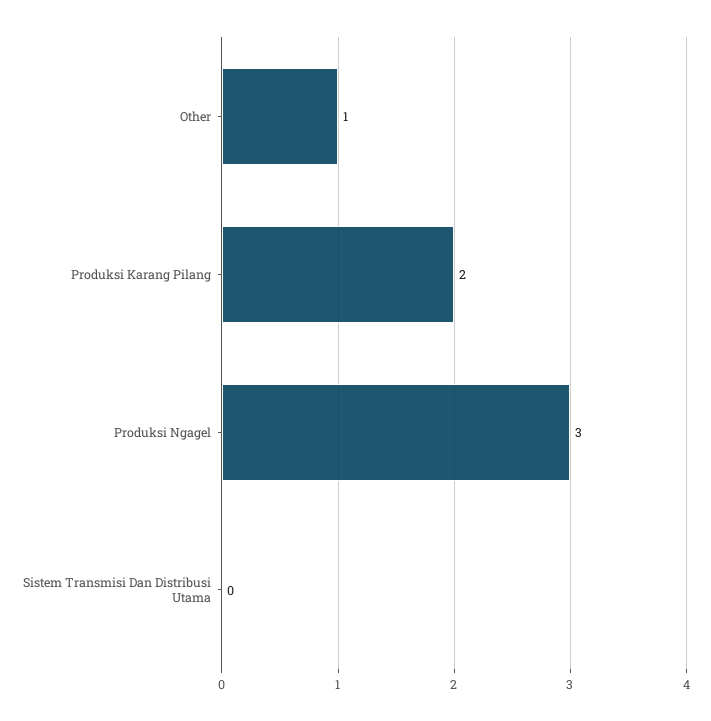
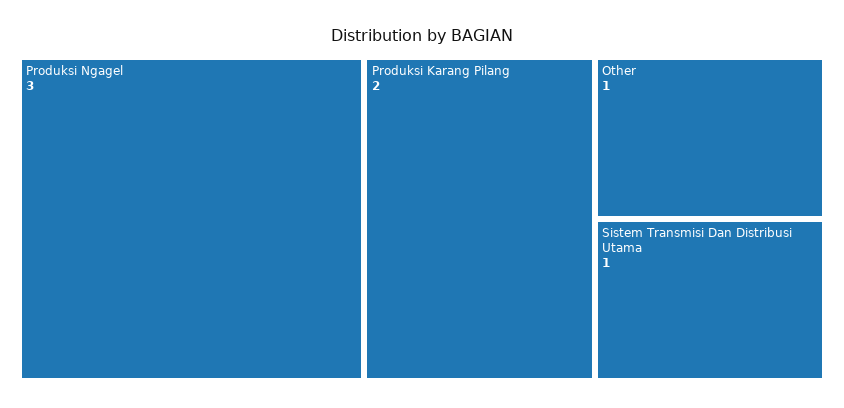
Sistem Transmisi Dan Distribusi Utama: 0 -> 1

